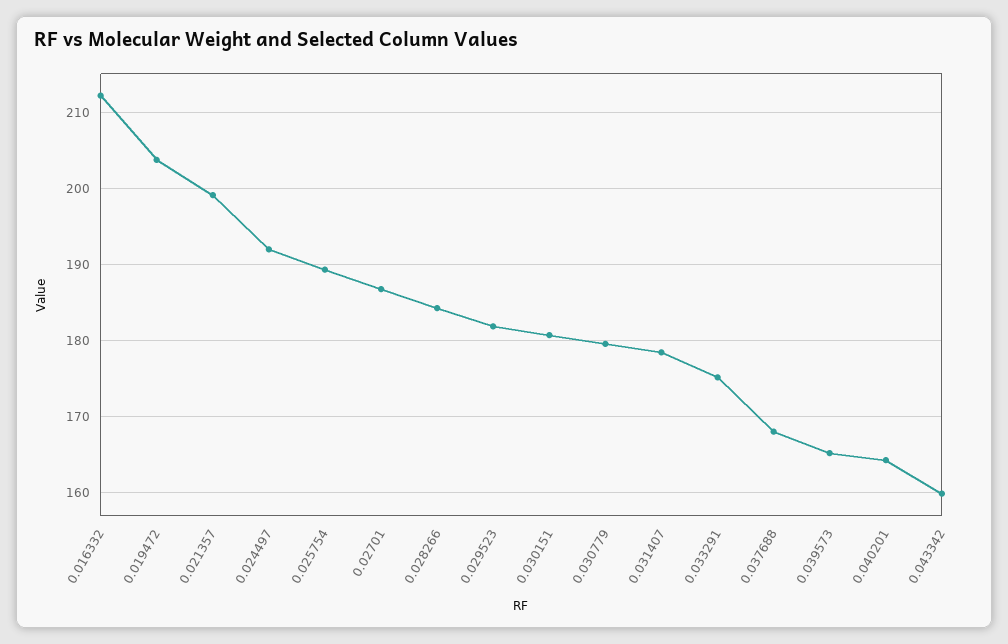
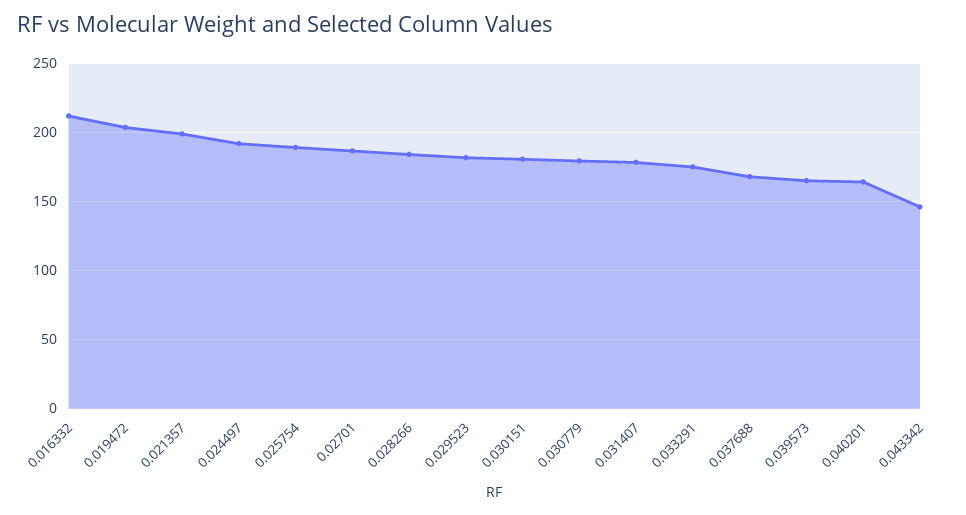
0.043342: 160 -> 145

